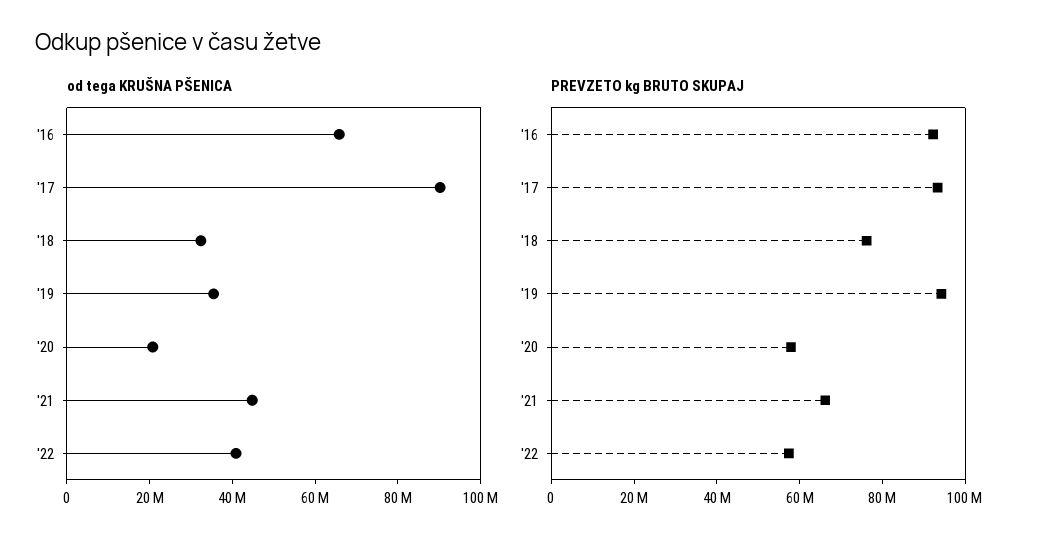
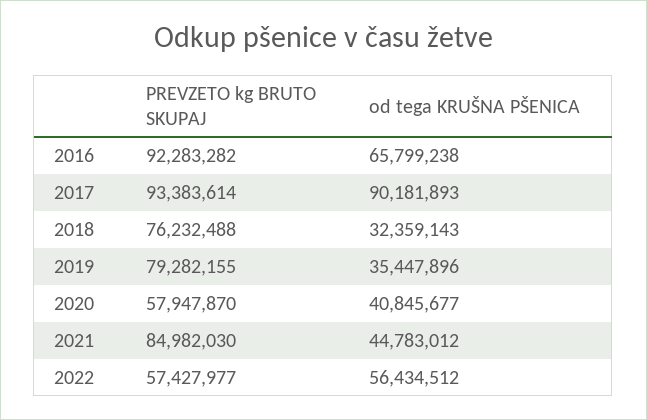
od tega KRUŠNA PŠENICA, '20: 20000000 -> 40845677
od tega KRUŠNA PŠENICA, '22: 40000000 -> 56434512
PREVZETO kg BRUTO SKUPAJ, '19: 95000000 -> 79282155
PREVZETO kg BRUTO SKUPAJ, '21: 65000000 -> 84982030

